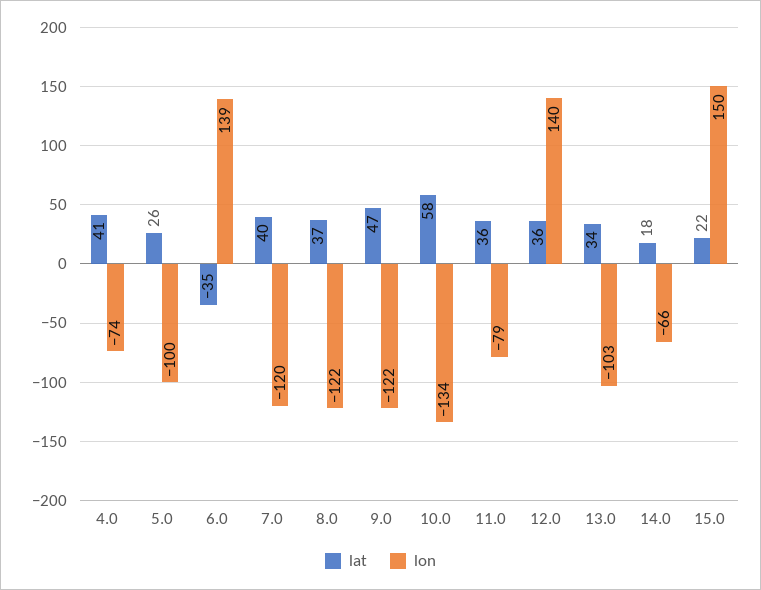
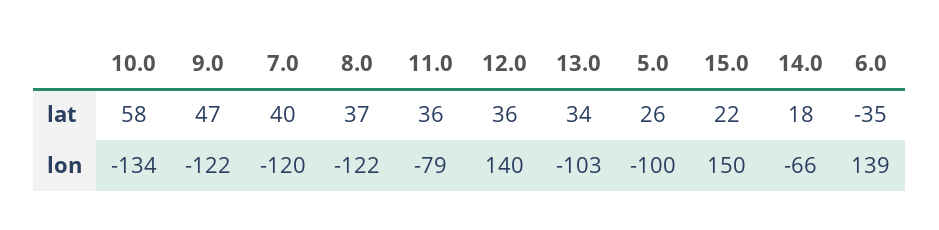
lat, 4.0: 41 -> none
lon, 4.0: -74 -> none

